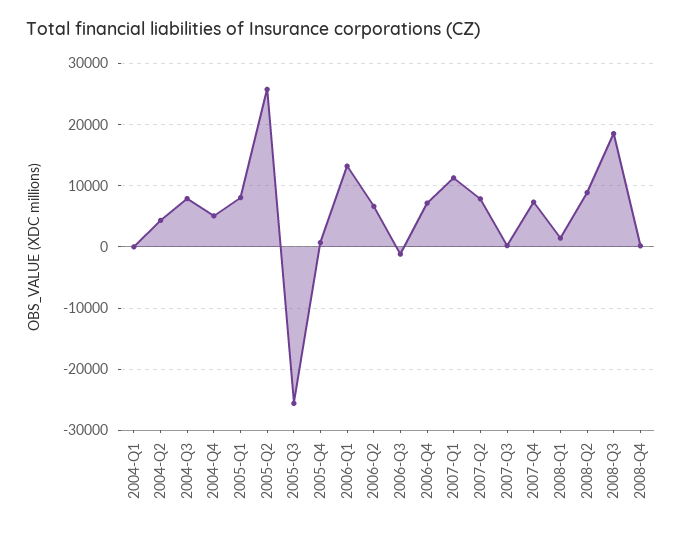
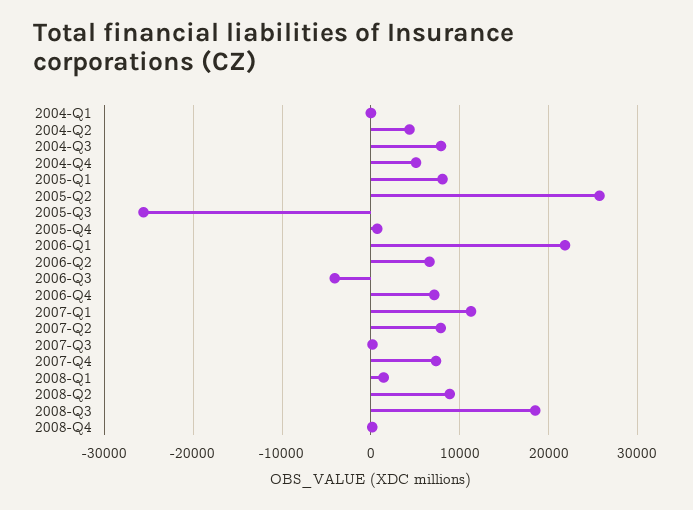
2006-Q1: 13000 -> 22000
2006-Q3: -1000 -> -4000

